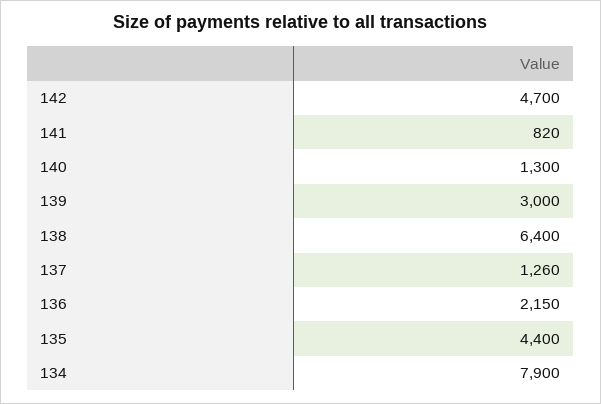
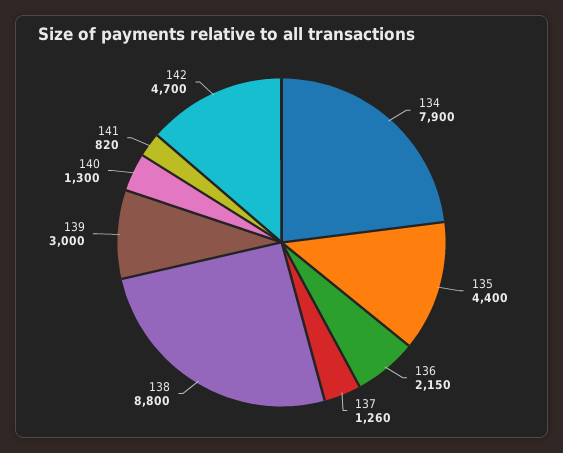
138: 6400 -> 8800

